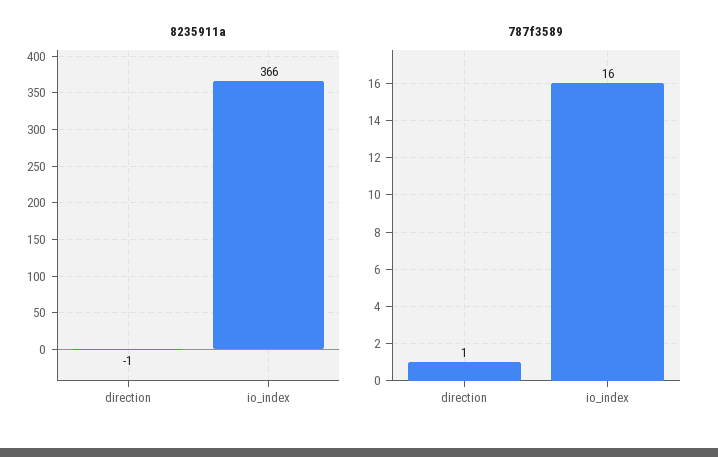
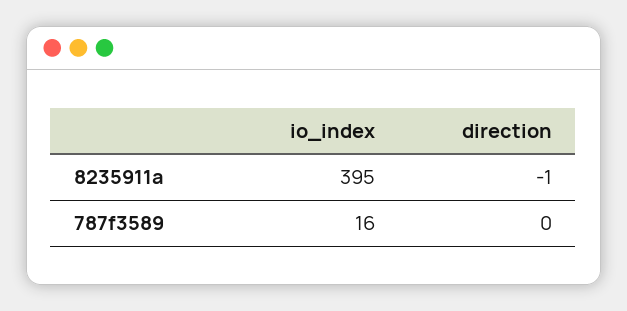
8235911a, io_index: 366 -> 395
787f3589, direction: 1 -> 0

